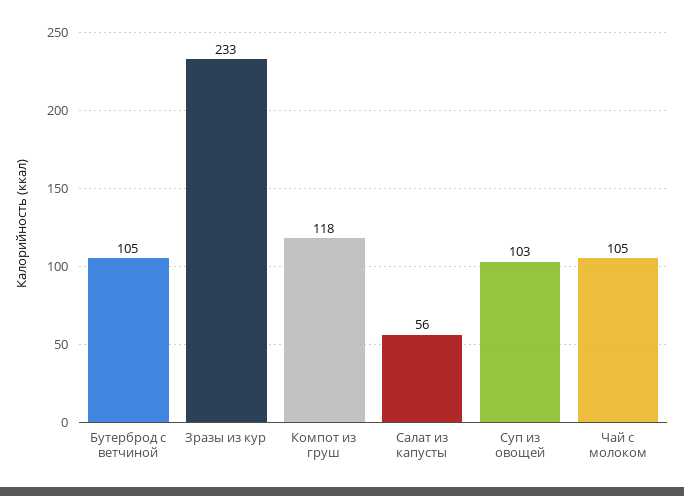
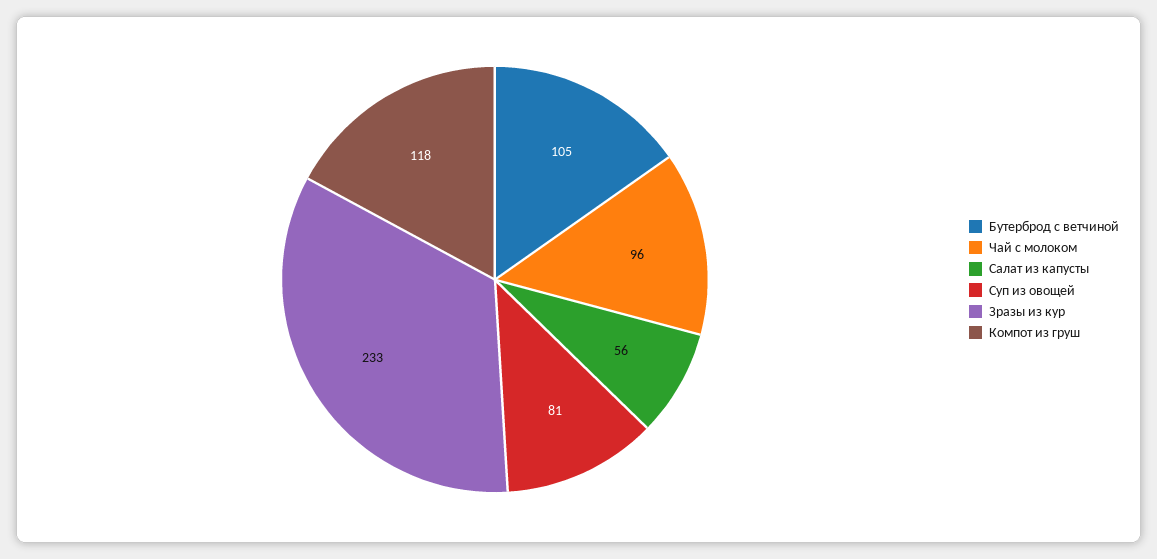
Суп из овощей: 103 -> 81
Чай с молоком: 105 -> 96

